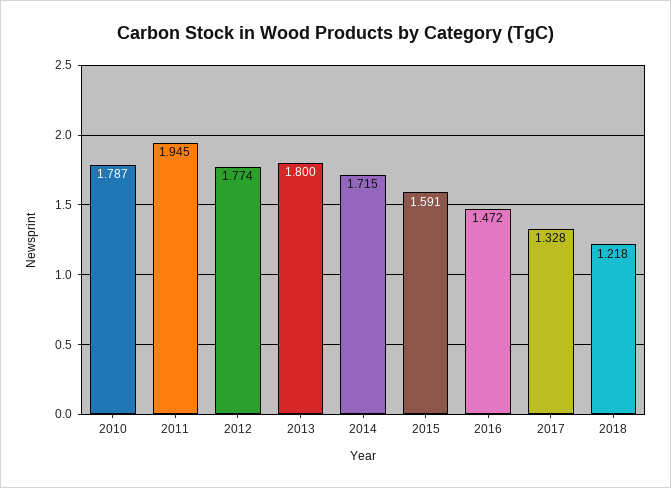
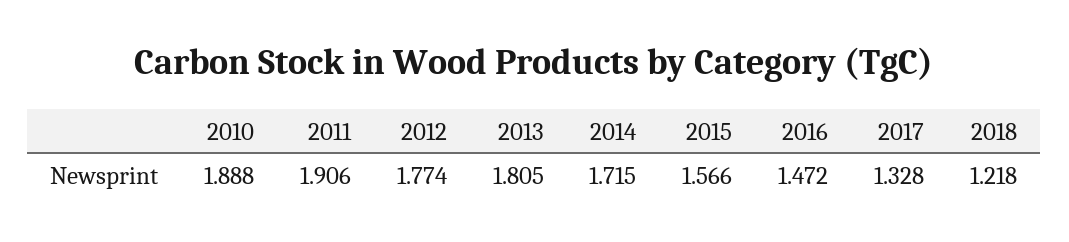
2010: 1.787 -> 1.888
2011: 1.945 -> 1.906
2013: 1.8 -> 1.805
2015: 1.591 -> 1.566

